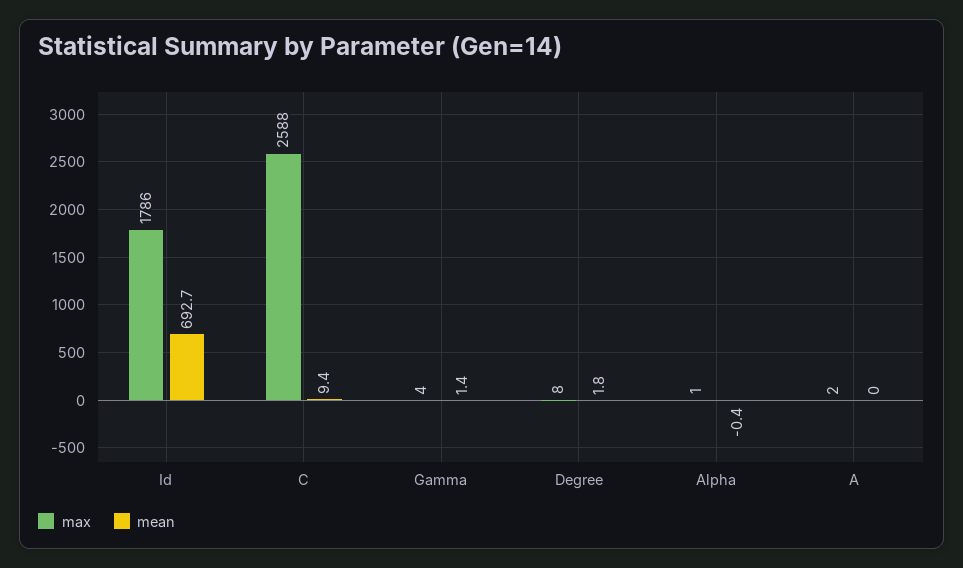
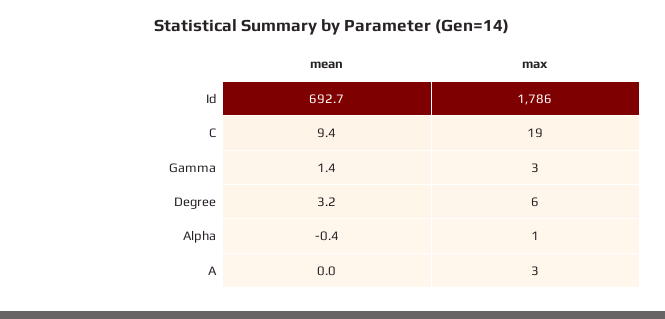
max, C: 2588 -> 19
max, Gamma: 4 -> 3
max, Degree: 8 -> 6
mean, Degree: 1.8 -> 3.2
max, A: 2 -> 3

